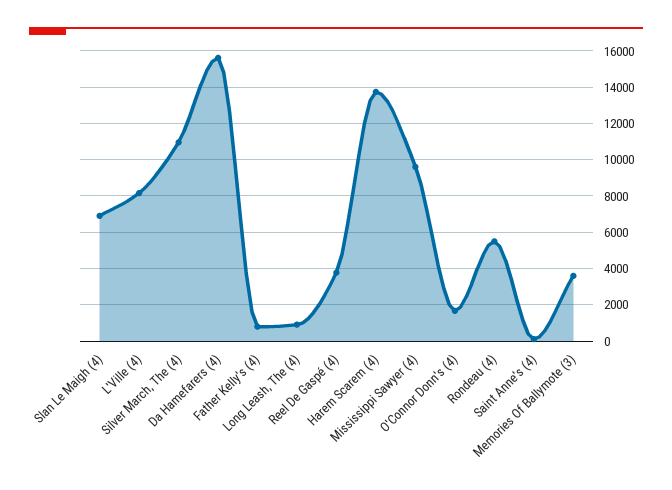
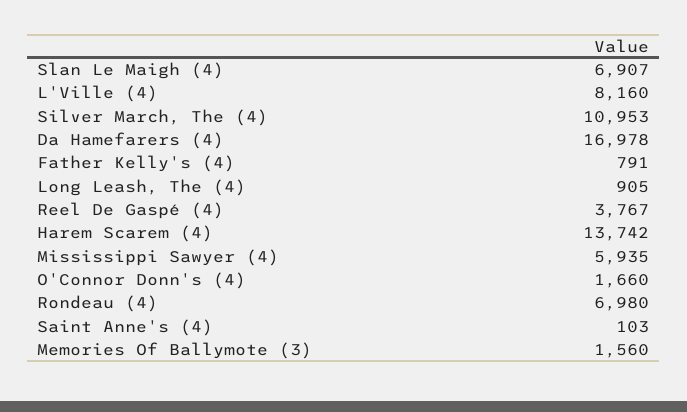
Da Hamefarers (4): 15500 -> 16978
Mississippi Sawyer (4): 9500 -> 5935
Rondeau (4): 5500 -> 6980
Memories Of Ballymote (3): 3500 -> 1560

